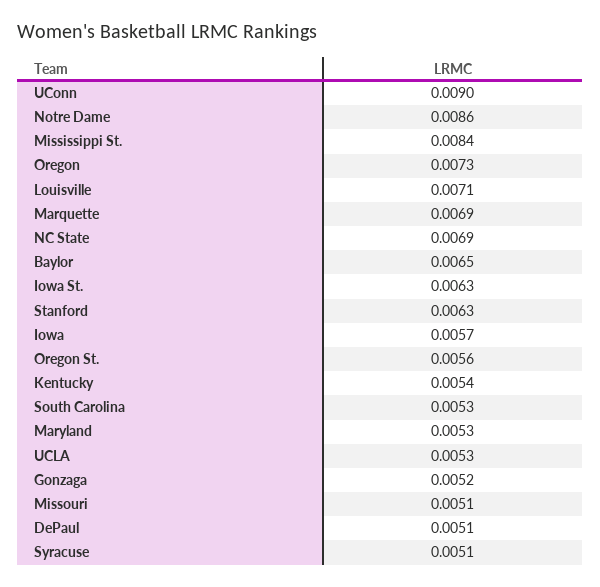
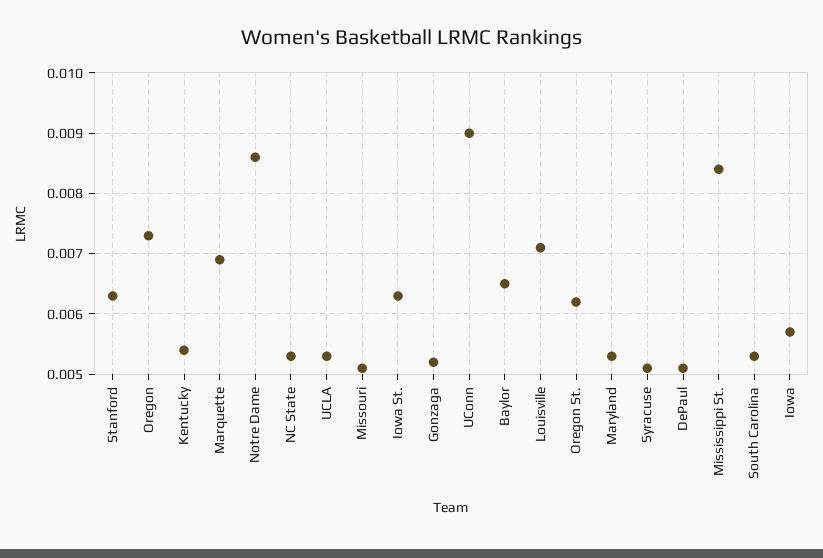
NC State: 0.0069 -> 0.0053
Oregon St.: 0.0056 -> 0.0062

